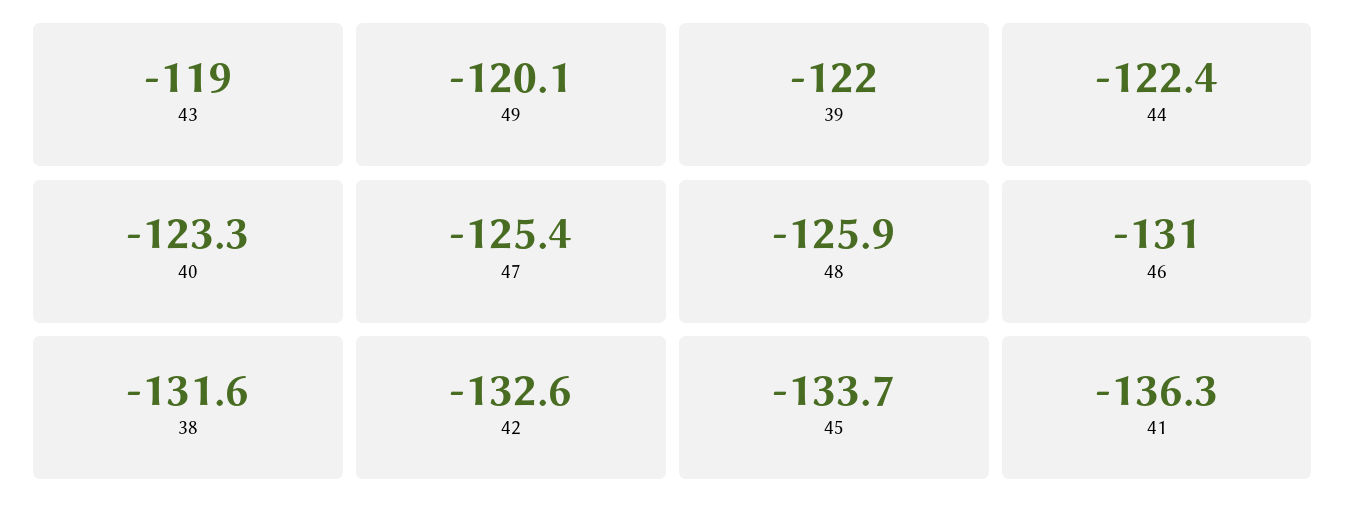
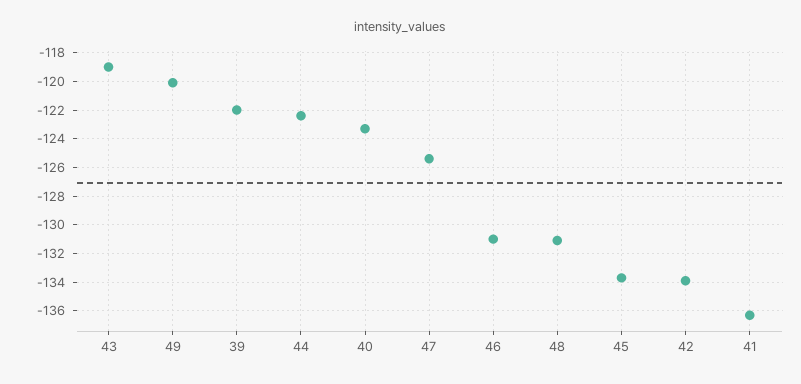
48: -125.9 -> -131
38: -131.6 -> none
42: -132.6 -> -134

